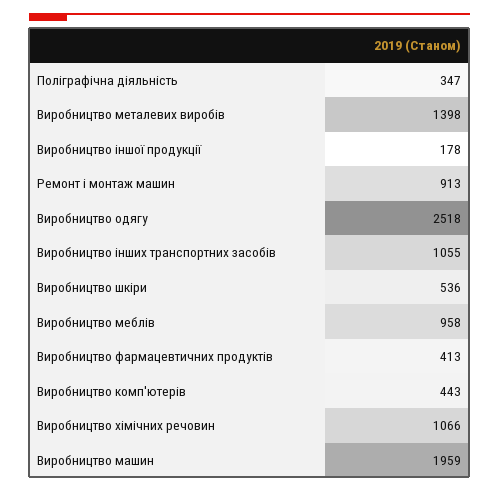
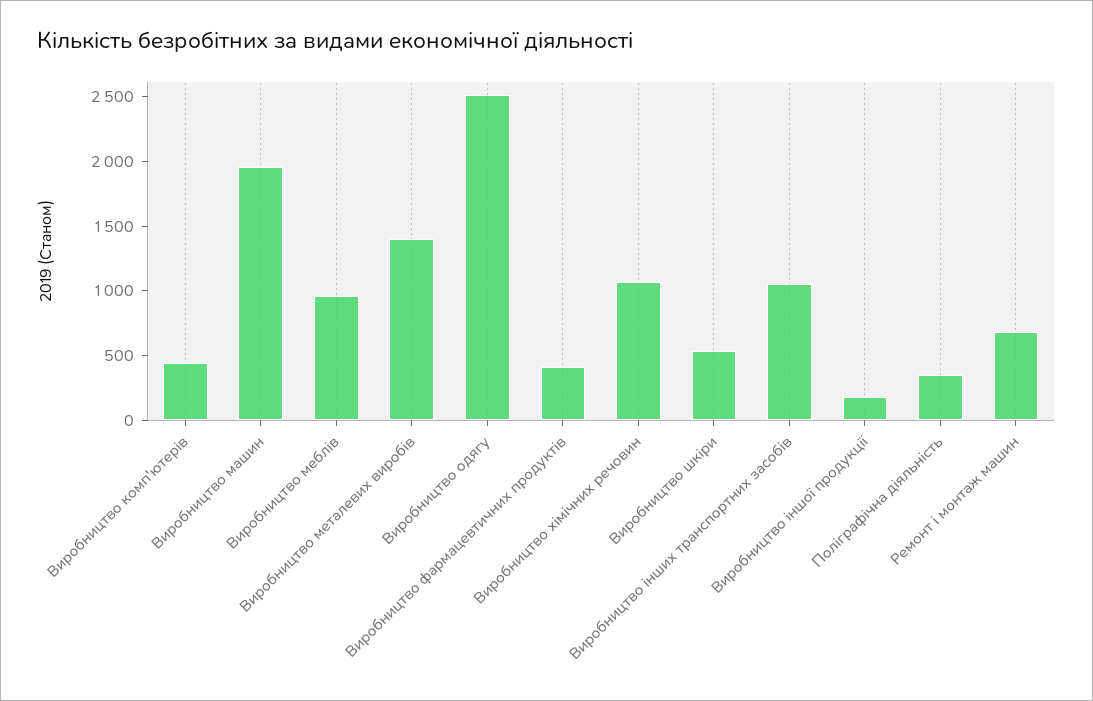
Ремонт і монтаж машин: 913 -> 700

